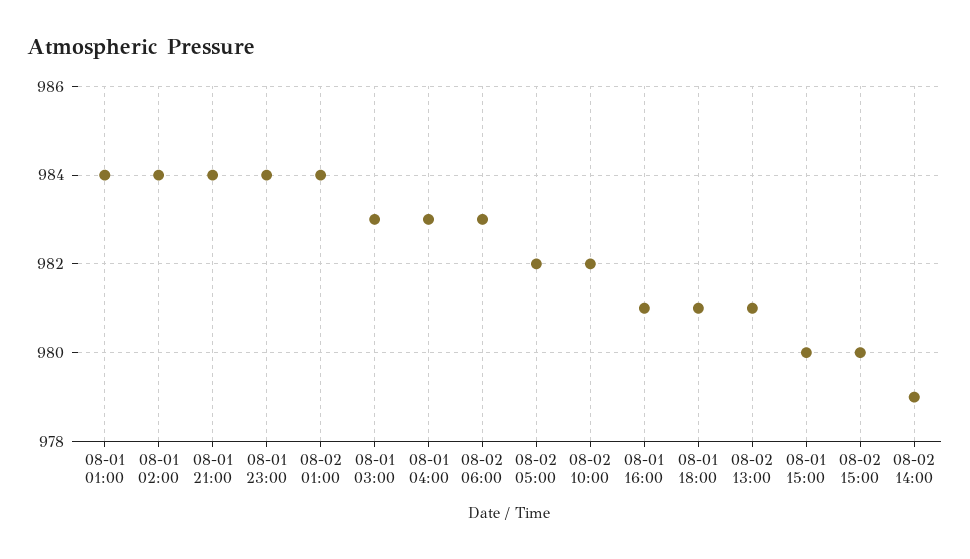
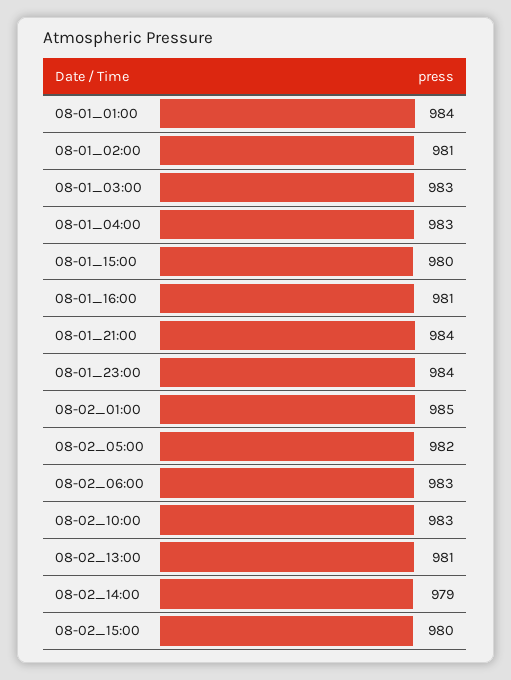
08-01 02:00: 984 -> 981
08-02 01:00: 984 -> 985
08-02 10:00: 982 -> 983
08-01 18:00: 981 -> none

